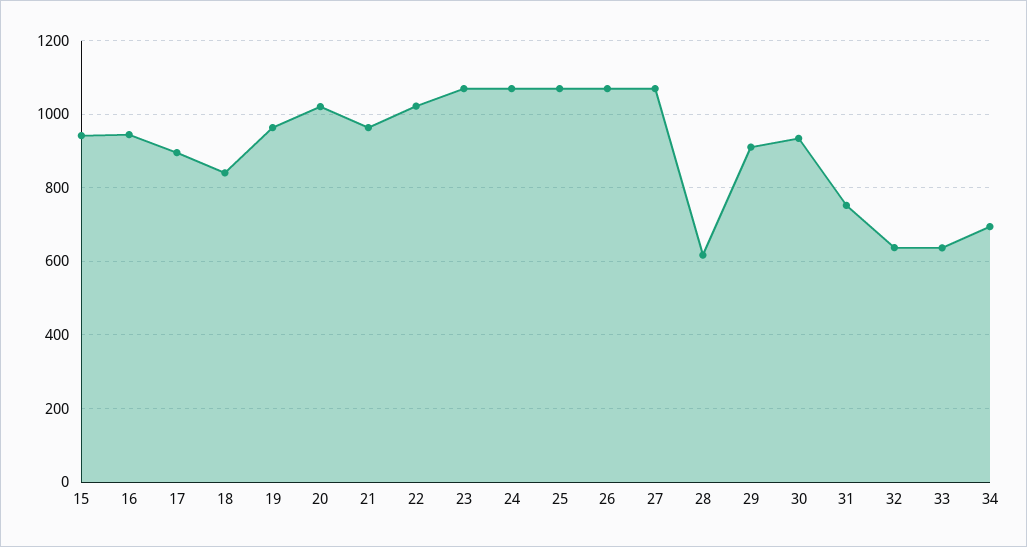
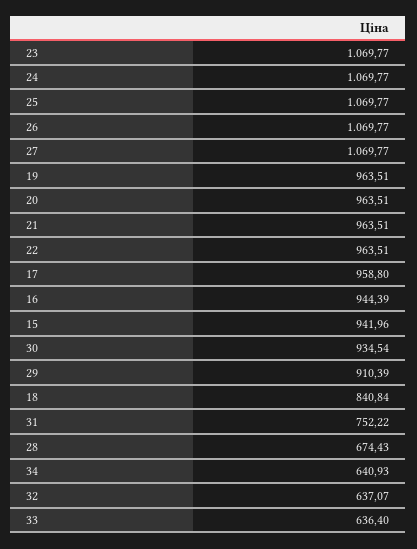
17: 900 -> 958.8
20: 1020 -> 963.51
22: 1020 -> 963.51
28: 620 -> 674.43
34: 700 -> 640.93

